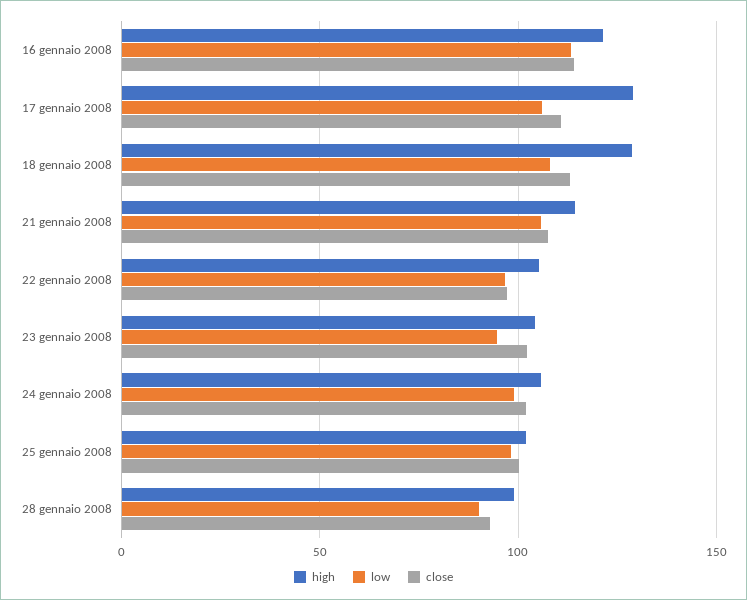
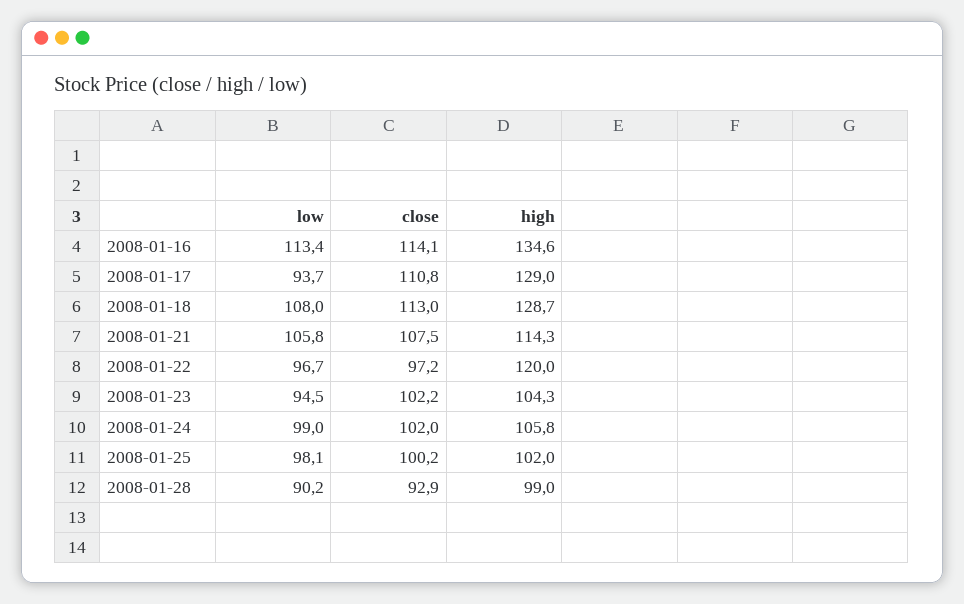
high, 16 gennaio 2008: 120 -> 134.6
low, 17 gennaio 2008: 105 -> 93.7
high, 22 gennaio 2008: 105 -> 120

